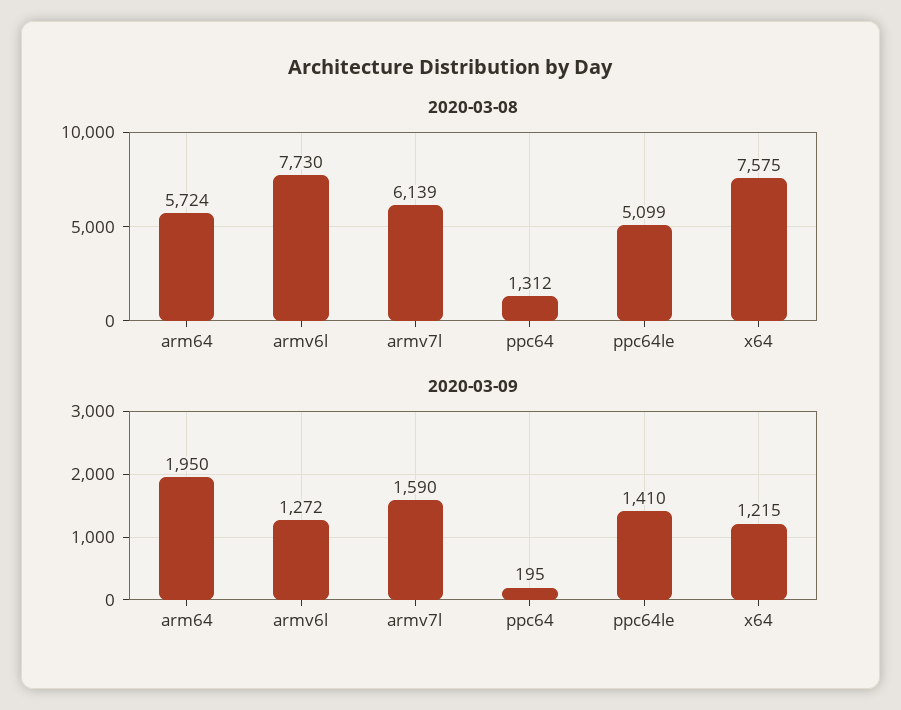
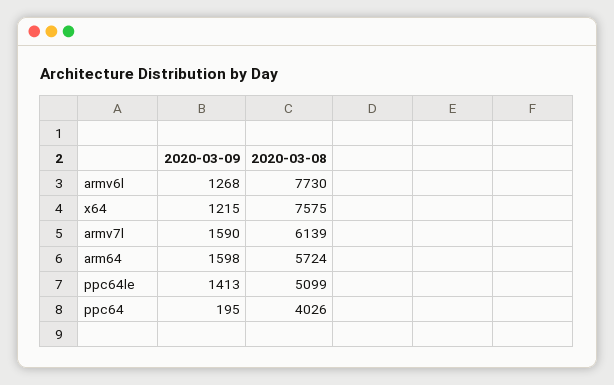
2020-03-08, ppc64: 1312 -> 4026
2020-03-09, arm64: 1950 -> 1598
2020-03-09, armv6l: 1272 -> 1268
2020-03-09, ppc64le: 1410 -> 1413

